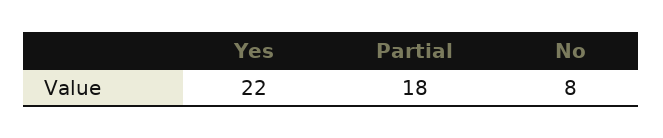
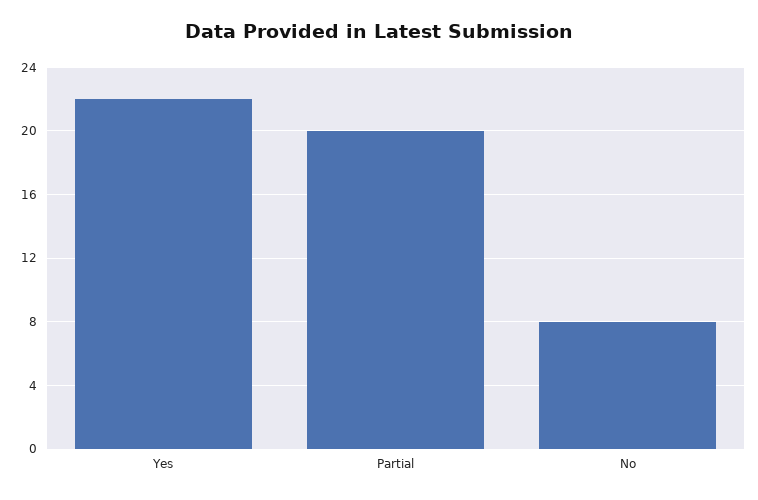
Partial: 18 -> 20

